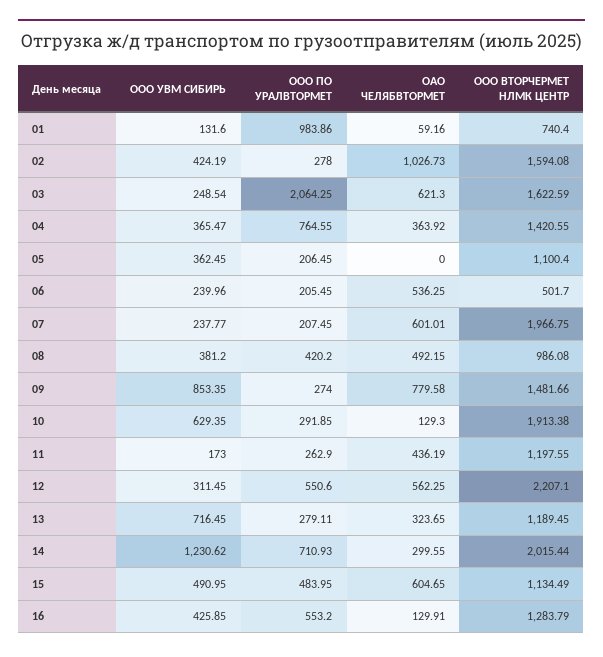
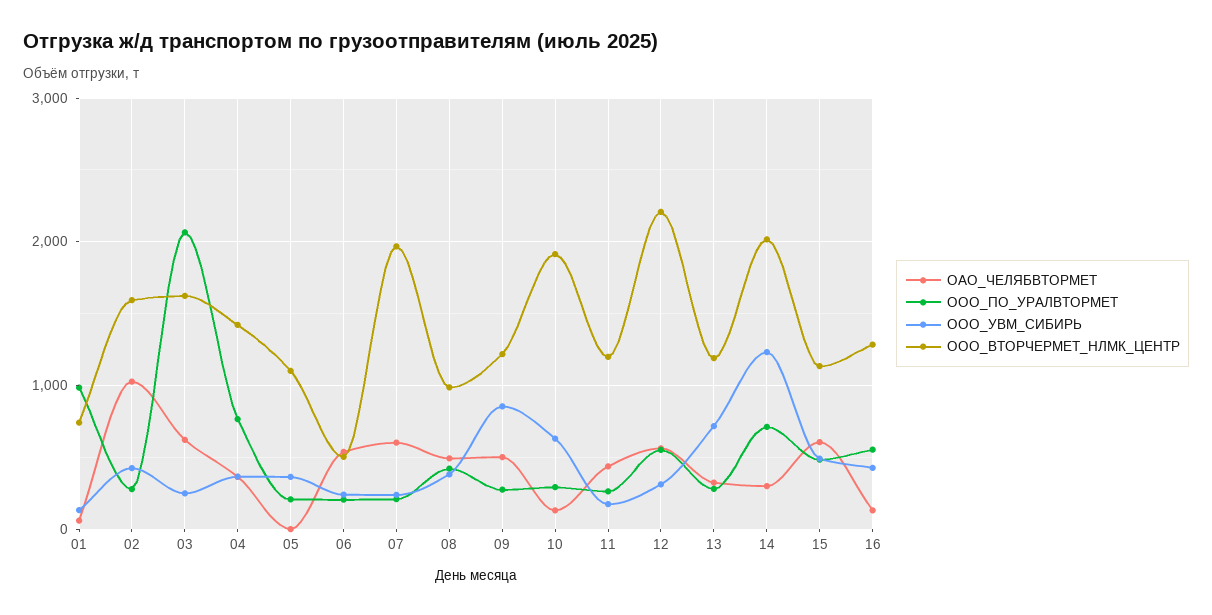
ОАО ЧЕЛЯБВТОРМЕТ, 09: 779.58 -> 500
ООО ВТОРЧЕРМЕТ НЛМК ЦЕНТР, 09: 1481.66 -> 1200

